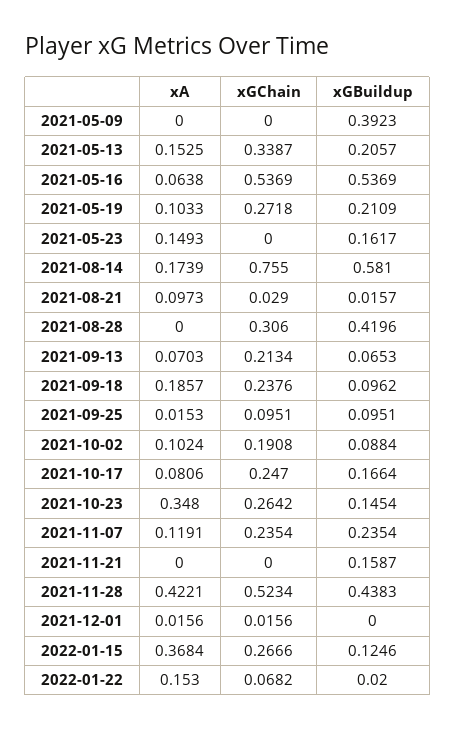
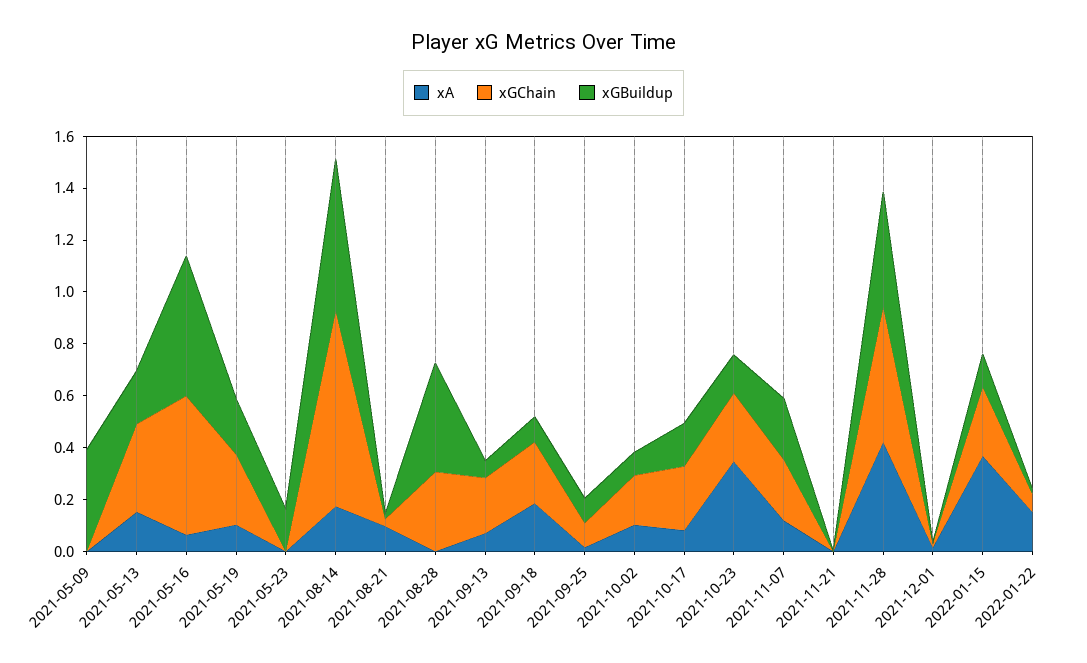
xA, 2021-05-23: 0.1493 -> 0
xGBuildup, 2021-11-21: 0.1587 -> 0

